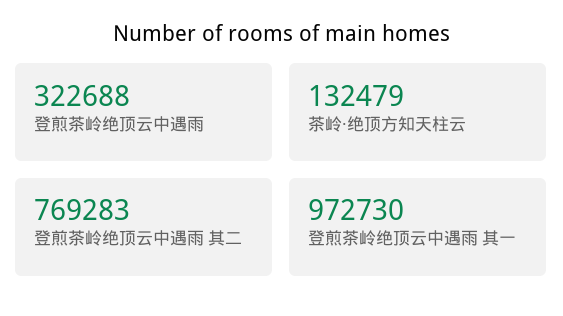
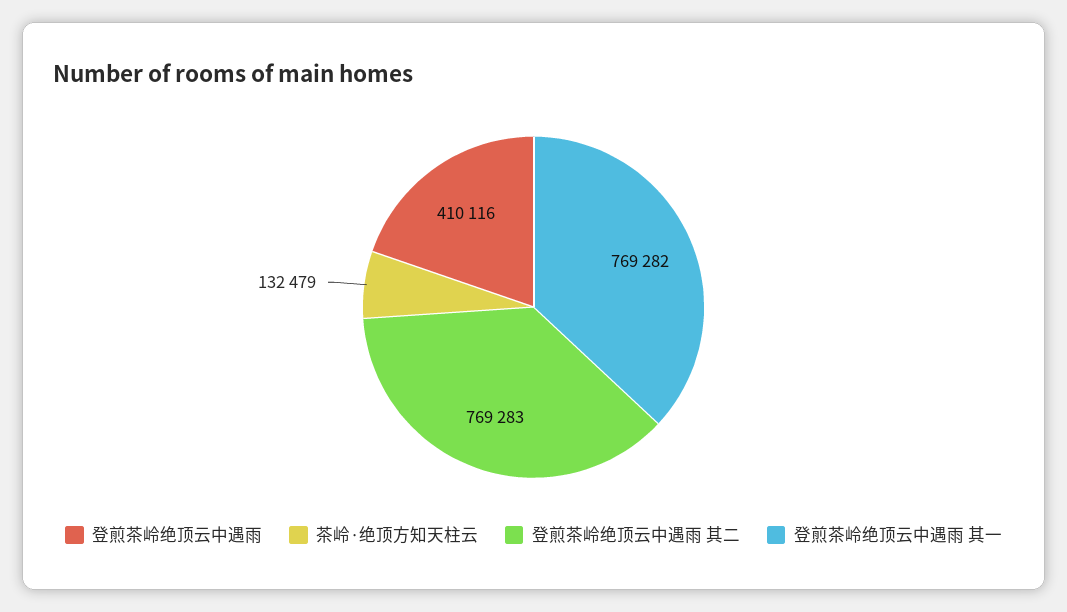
登煎茶岭绝顶云中遇雨: 322688 -> 410116
登煎茶岭绝顶云中遇雨 其一: 972730 -> 769282

